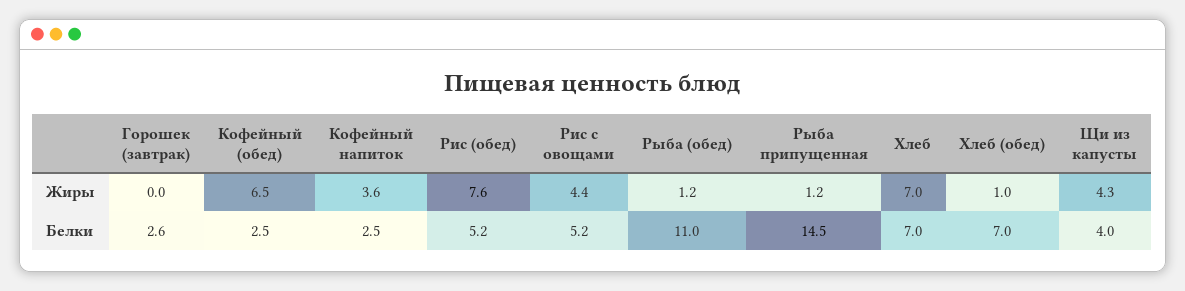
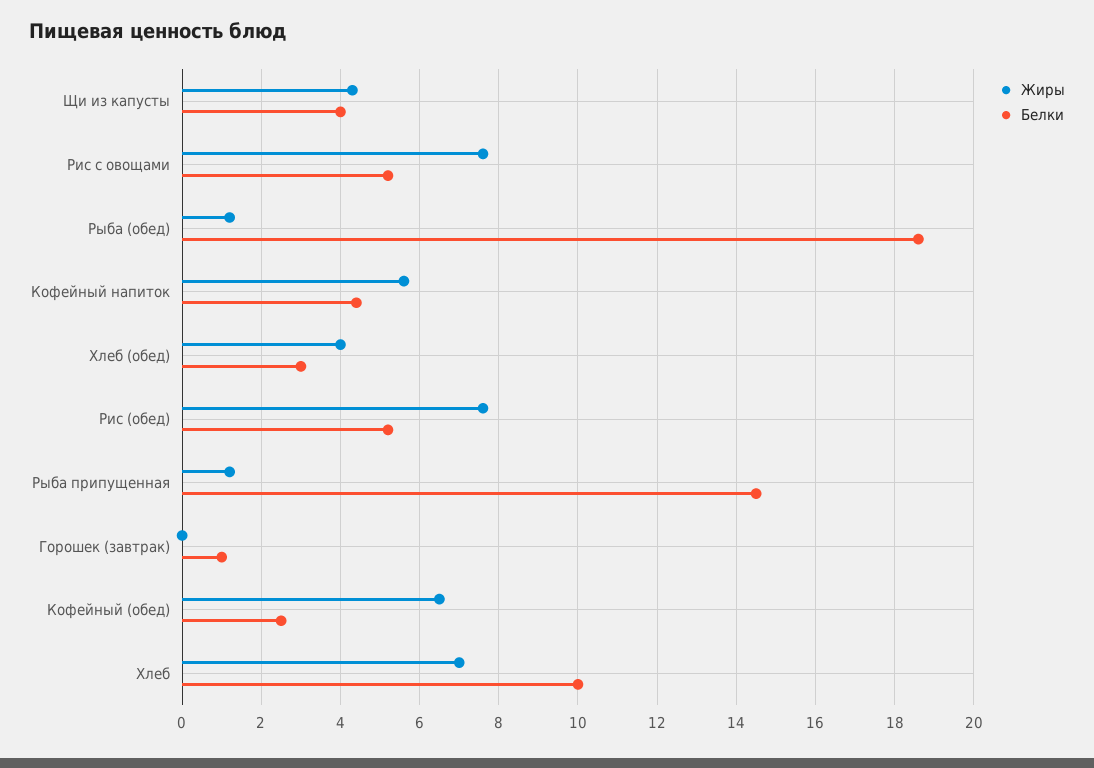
Жиры, Кофейный напиток: 3.6 -> 5.5
Жиры, Рис с овощами: 4.4 -> 7.5
Жиры, Хлеб (обед): 1 -> 4
Белки, Горошек (завтрак): 2.6 -> 1
Белки, Кофейный напиток: 2.5 -> 4.5
Белки, Рыба (обед): 11 -> 18.5
Белки, Хлеб: 7 -> 10
Белки, Хлеб (обед): 7 -> 3

